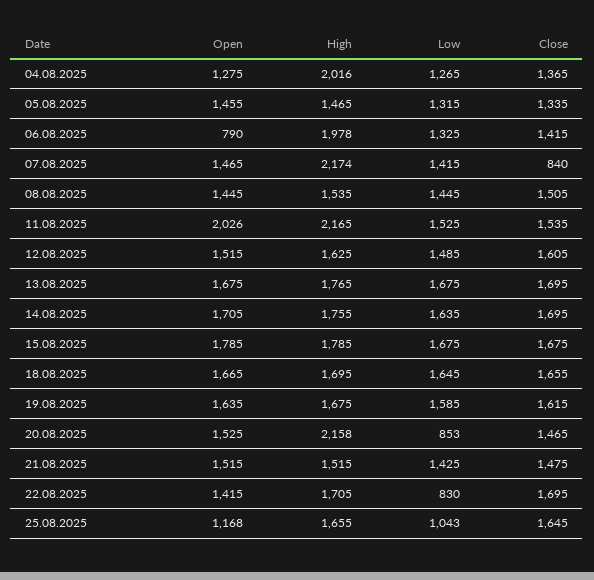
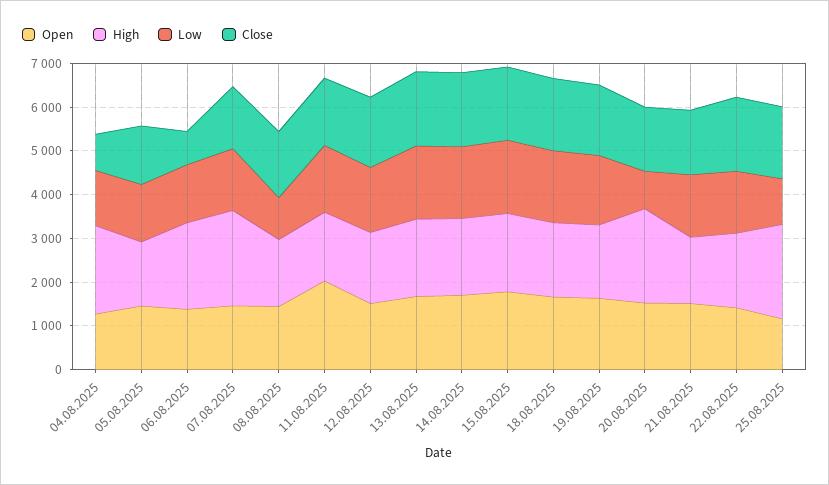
Close, 04.08.2025: 1365 -> 800
Open, 06.08.2025: 790 -> 1400
Close, 06.08.2025: 1415 -> 800
Close, 07.08.2025: 840 -> 1400
Low, 08.08.2025: 1445 -> 1000
High, 11.08.2025: 2165 -> 1600
Low, 22.08.2025: 830 -> 1400
High, 25.08.2025: 1655 -> 2200

